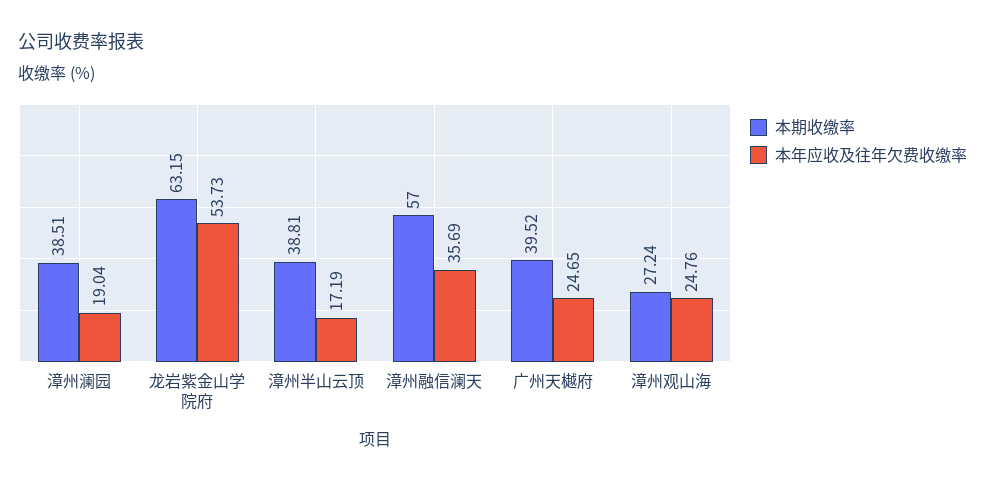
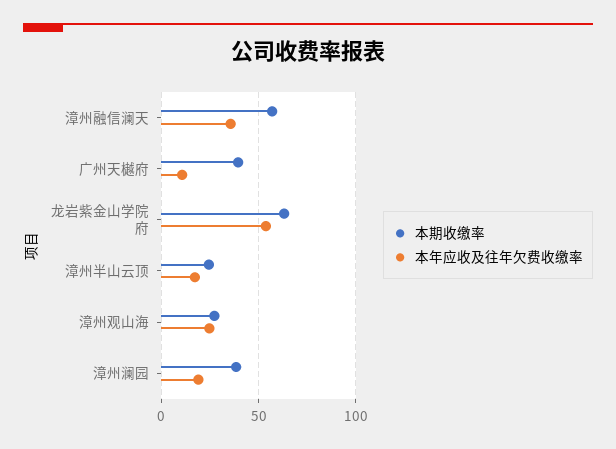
本期收缴率, 漳州半山云顶: 38.81 -> 25
本年应收及往年欠费收缴率, 广州天樾府: 24.65 -> 10

